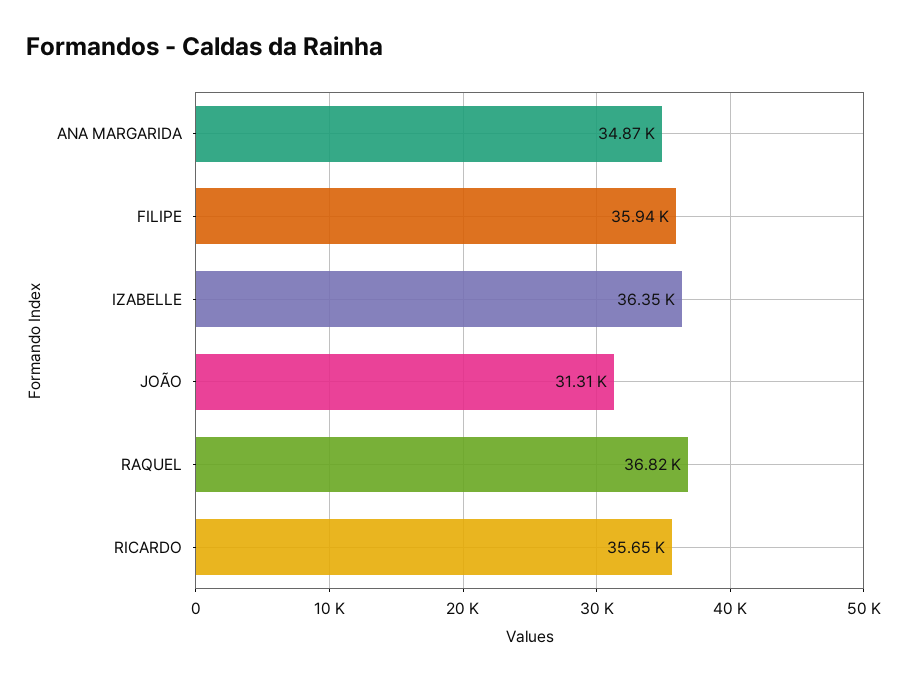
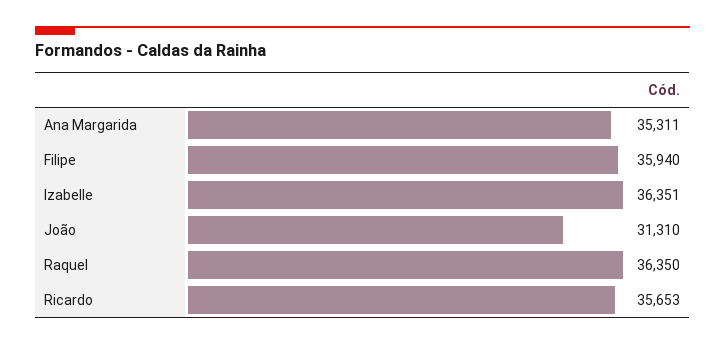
ANA MARGARIDA: 34870 -> 35311
RAQUEL: 36820 -> 36350

